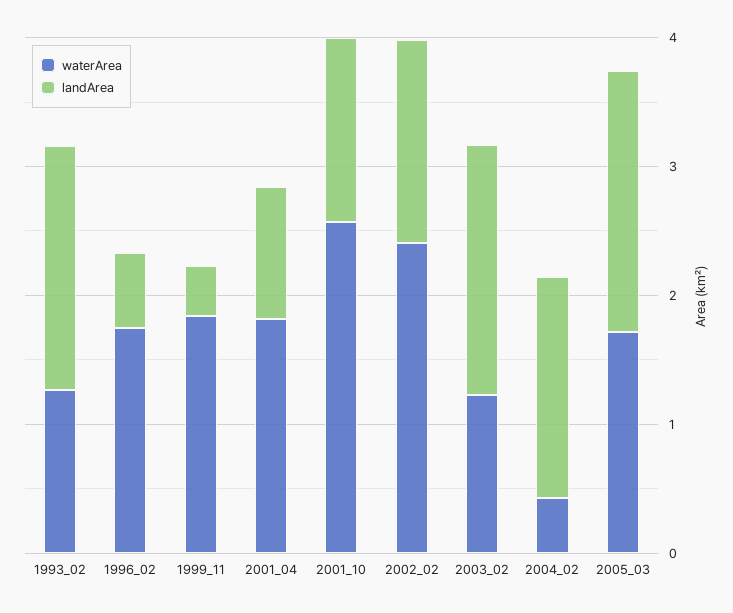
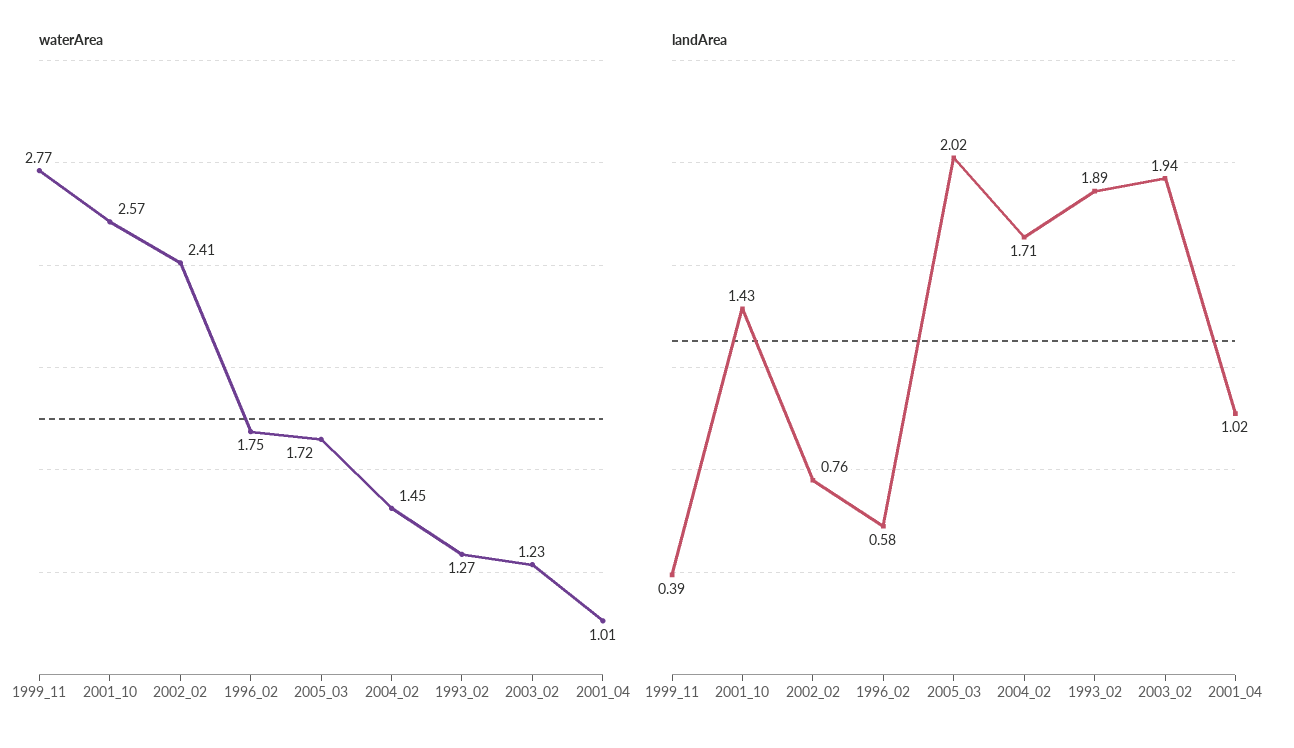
waterArea, 1999_11: 1.8 -> 2.77
waterArea, 2001_04: 1.8 -> 1.01
landArea, 2002_02: 1.6 -> 0.76
waterArea, 2004_02: 0.4 -> 1.45

